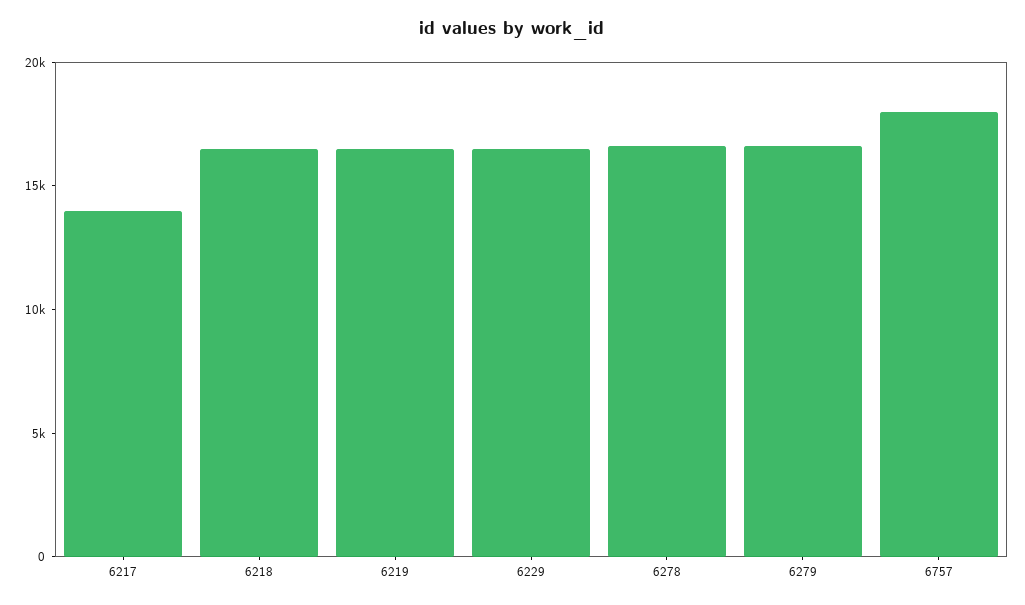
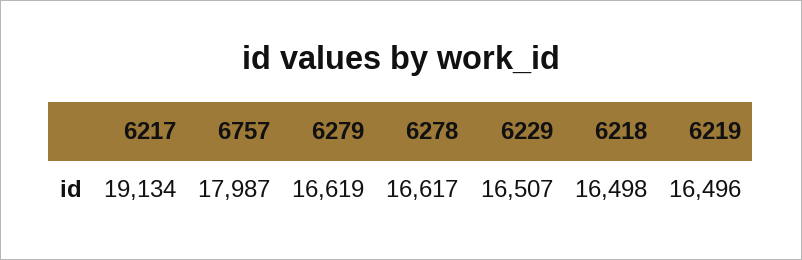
6217: 14000 -> 19134

